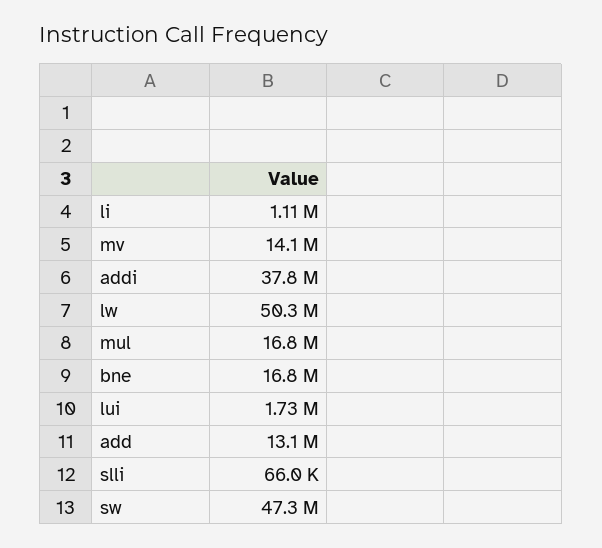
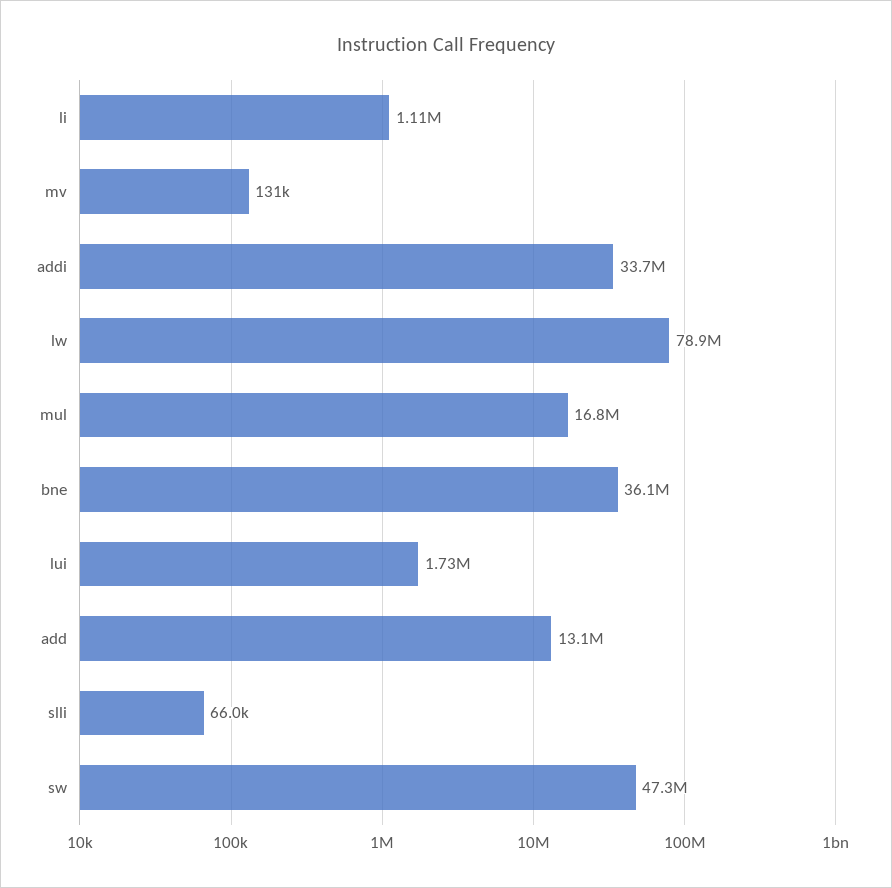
mv: 14100000 -> 131000
addi: 37800000 -> 33700000
lw: 50300000 -> 78900000
bne: 16800000 -> 36100000

